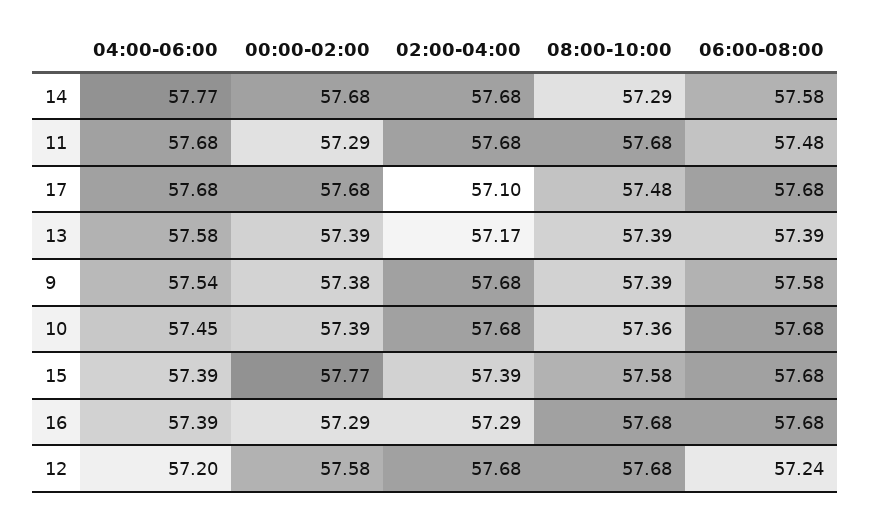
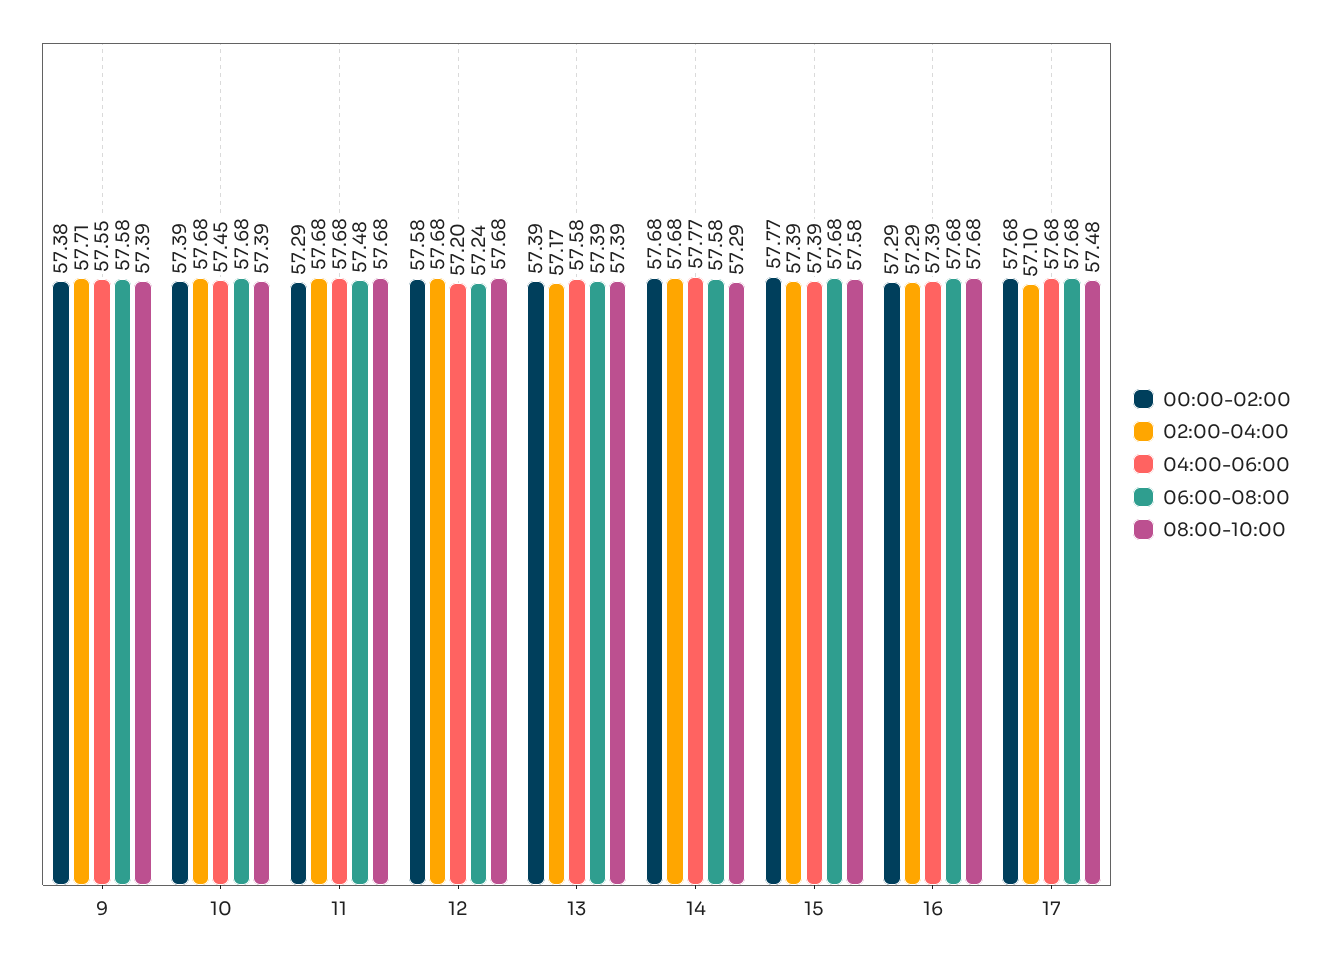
04:00-06:00, 9: 57.54 -> 57.55
02:00-04:00, 9: 57.68 -> 57.71
08:00-10:00, 10: 57.36 -> 57.39

